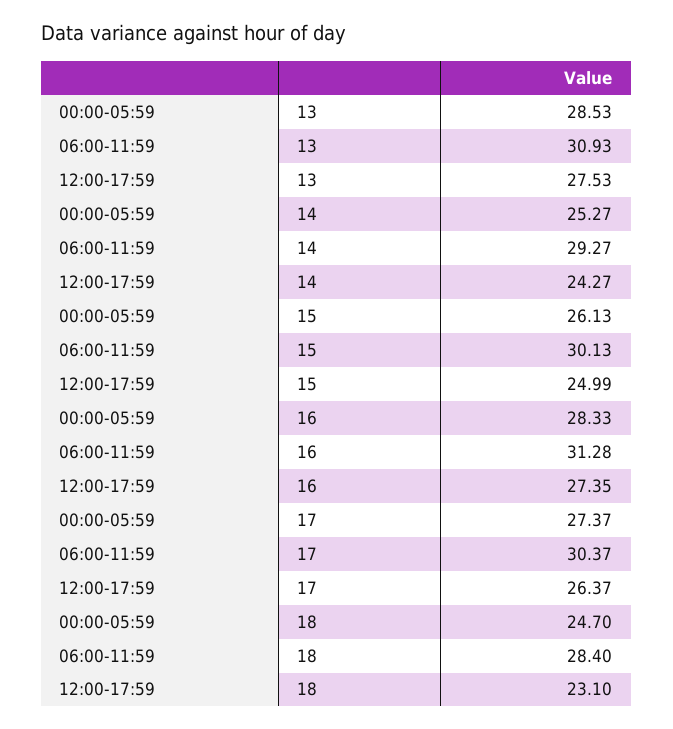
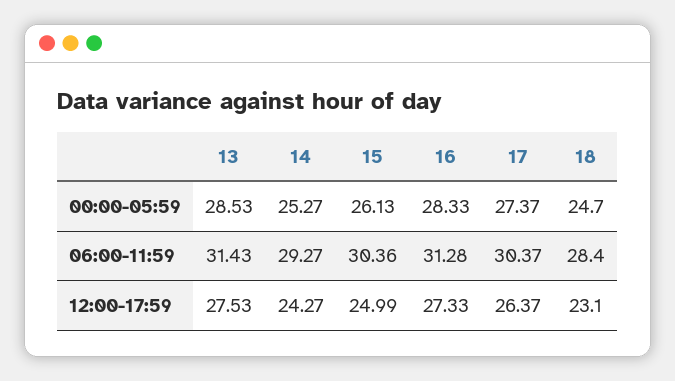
06:00-11:59, 13: 30.93 -> 31.43
06:00-11:59, 15: 30.13 -> 30.36
12:00-17:59, 16: 27.35 -> 27.33

